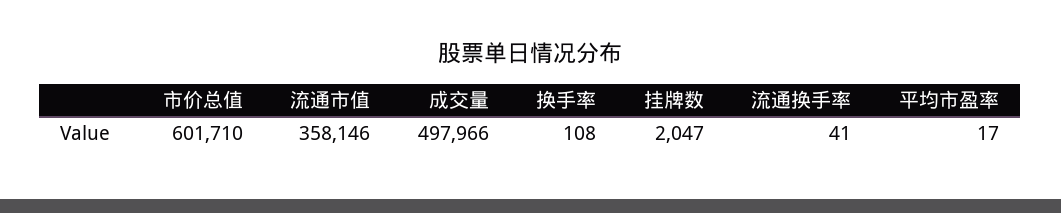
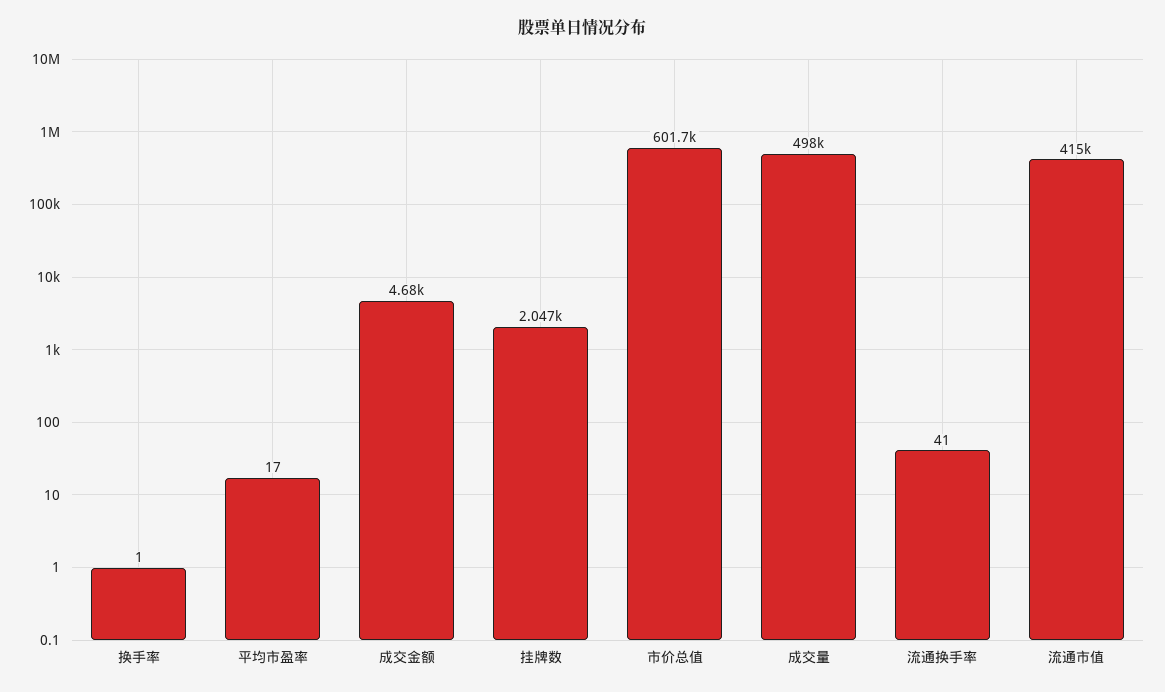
流通市值: 358146 -> 415000
换手率: 108 -> 1
成交金额: none -> 4680

